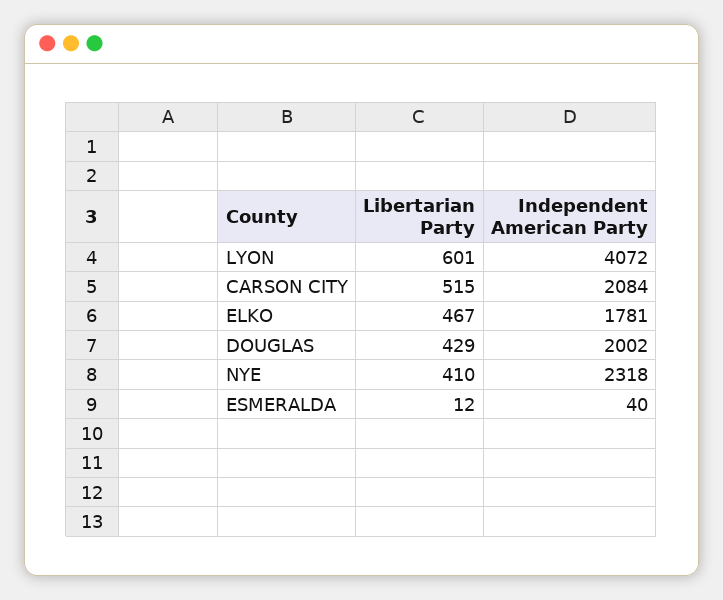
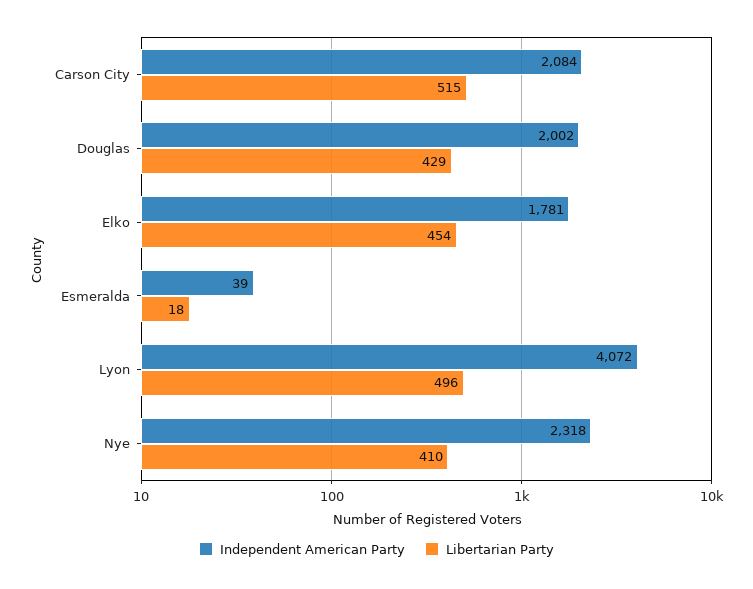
Libertarian Party, LYON: 601 -> 496
Libertarian Party, ELKO: 467 -> 454
Libertarian Party, ESMERALDA: 12 -> 18
Independent American Party, ESMERALDA: 40 -> 39

